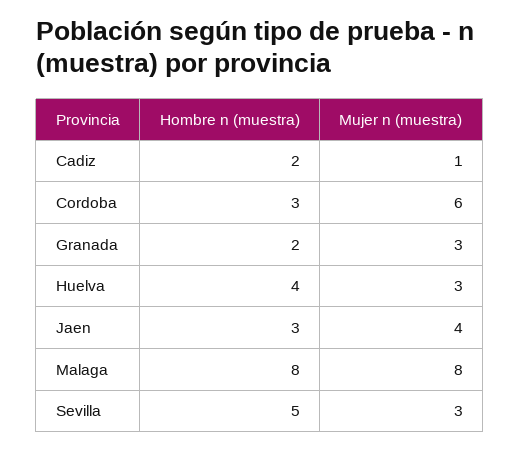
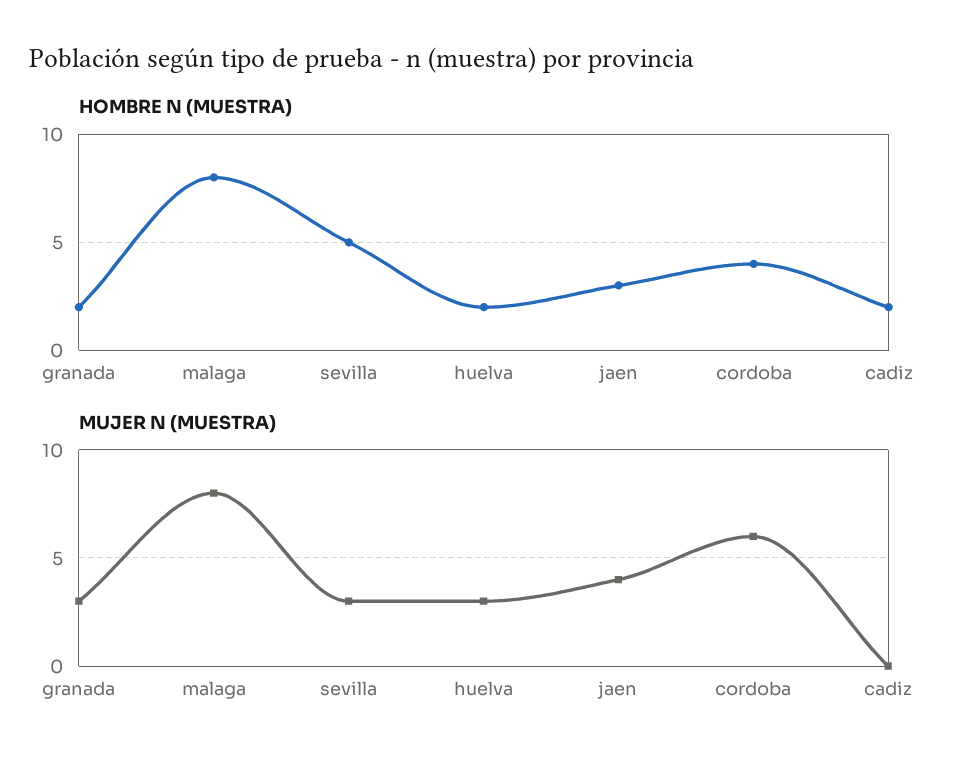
Mujer n (muestra), Cadiz: 1 -> 0
Hombre n (muestra), Cordoba: 3 -> 4
Hombre n (muestra), Huelva: 4 -> 2

